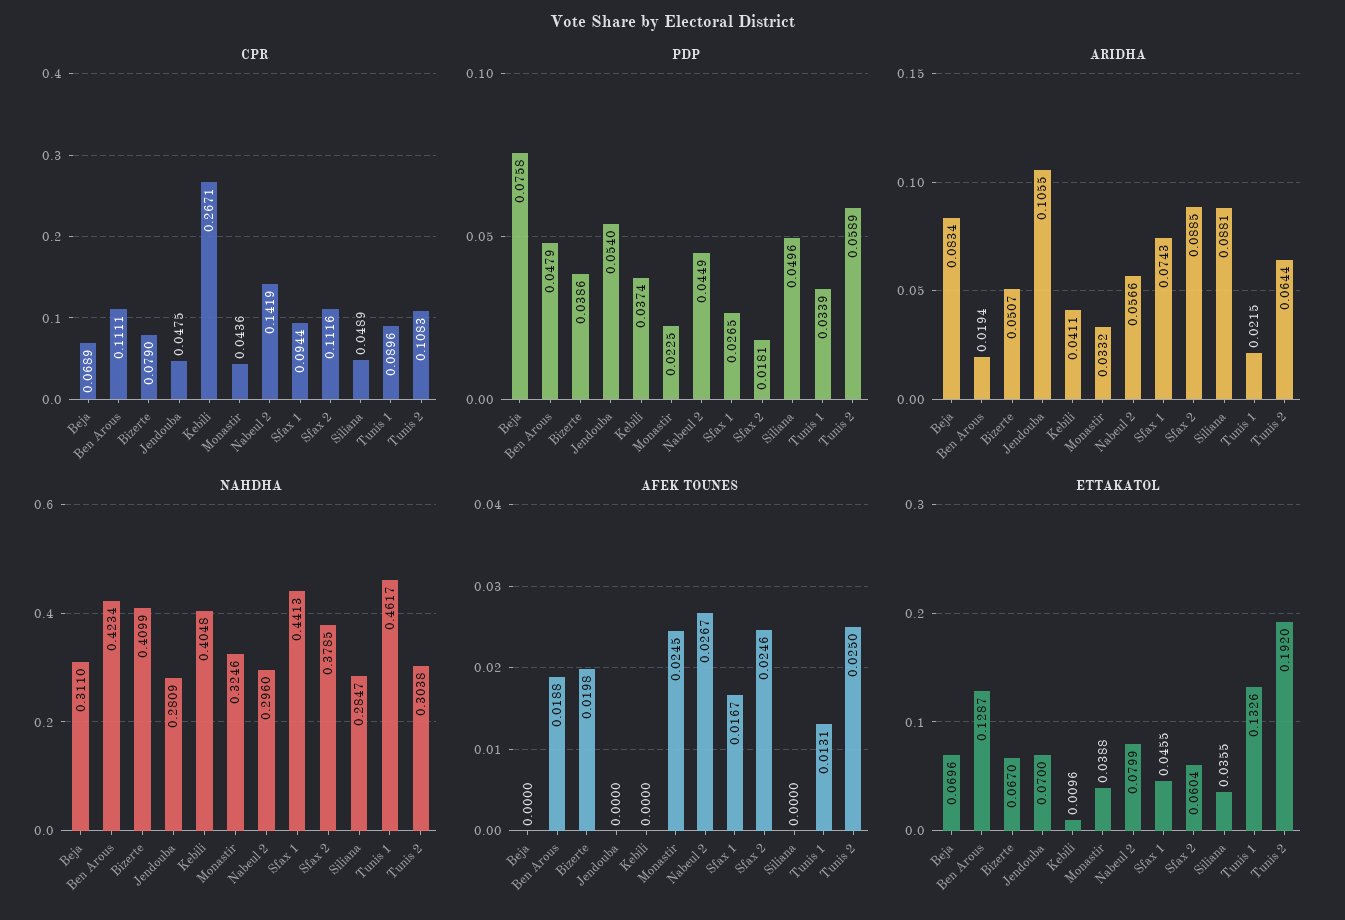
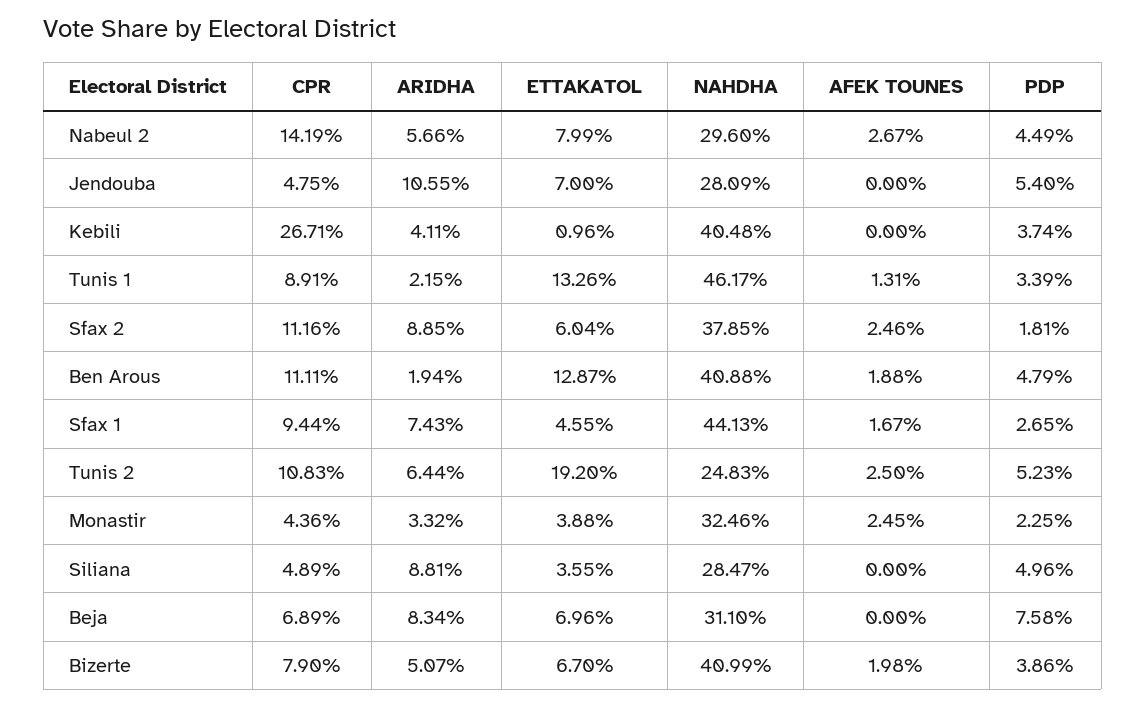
CPR, Tunis 1: 0.0896 -> 0.0891
PDP, Tunis 2: 0.0589 -> 0.0523
NAHDHA, Ben Arous: 0.4234 -> 0.4088
NAHDHA, Tunis 2: 0.3038 -> 0.2483

